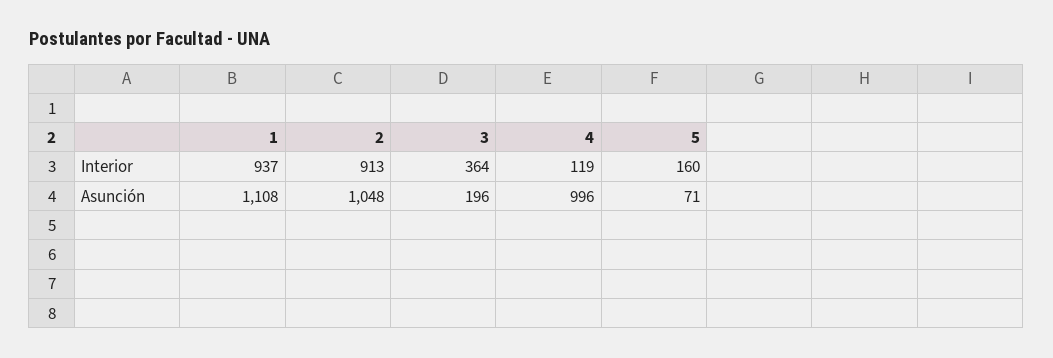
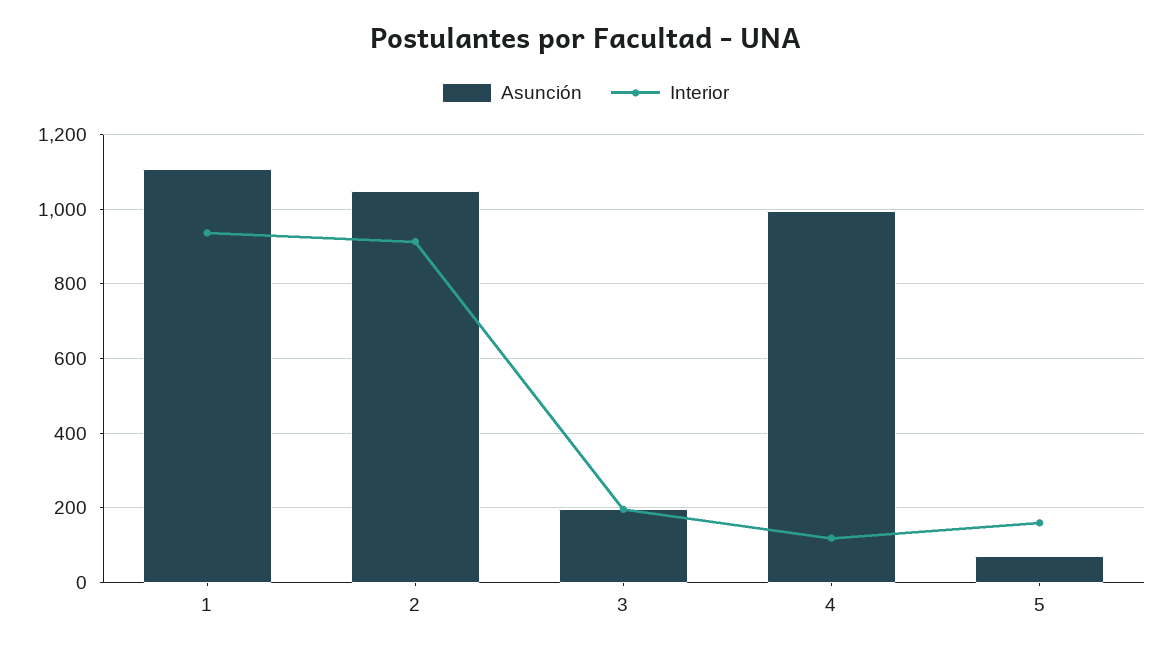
Interior, 3: 364 -> 200

